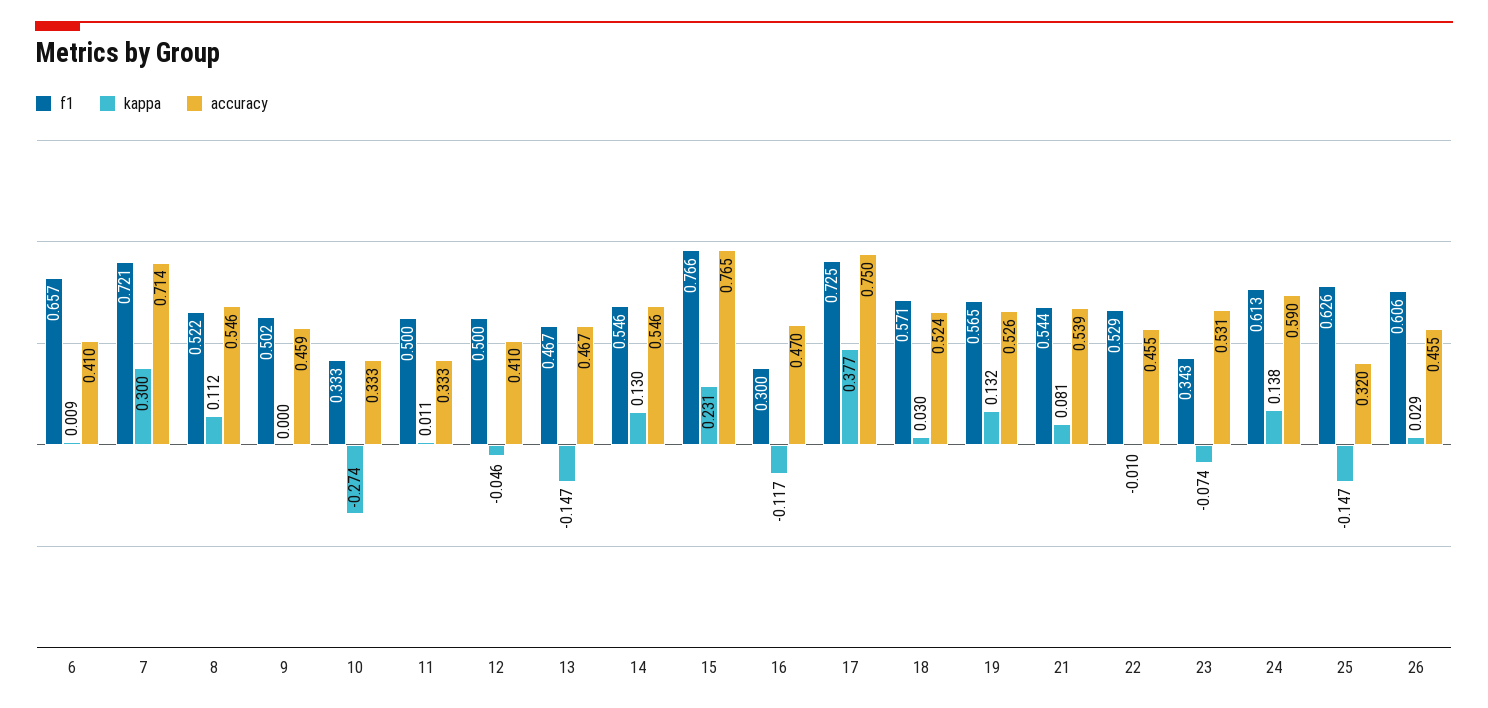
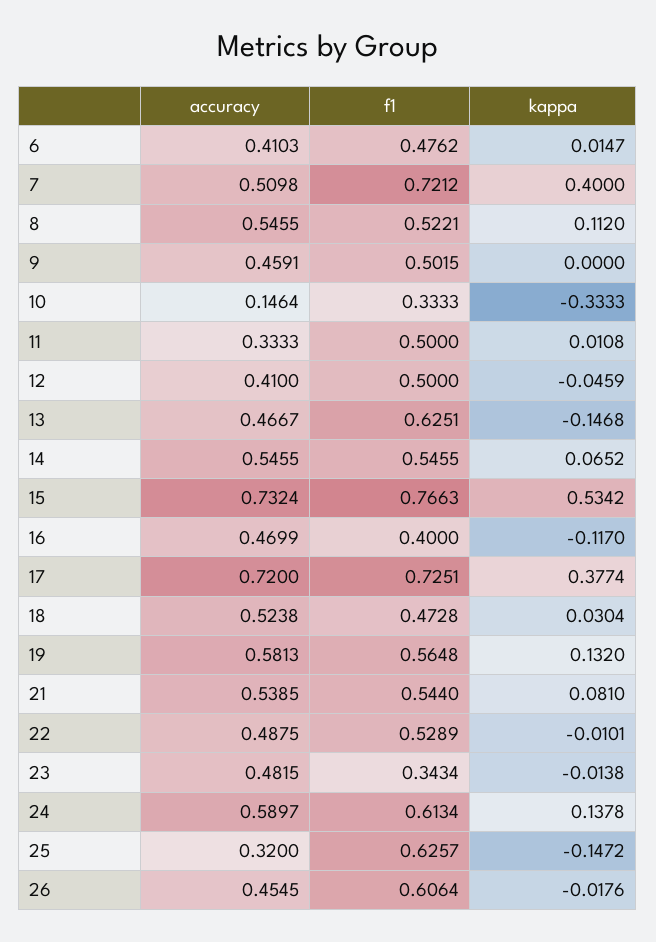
f1, 6: 0.657 -> 0.4762
kappa, 6: 0.009 -> 0.0147
kappa, 7: 0.3 -> 0.4
accuracy, 7: 0.714 -> 0.5098
kappa, 10: -0.274 -> -0.3333
accuracy, 10: 0.333 -> 0.1464
f1, 13: 0.467 -> 0.6251
kappa, 14: 0.13 -> 0.0652
kappa, 15: 0.231 -> 0.5342
accuracy, 15: 0.765 -> 0.7324
f1, 16: 0.3 -> 0.4
accuracy, 17: 0.75 -> 0.72
f1, 18: 0.571 -> 0.4728
accuracy, 19: 0.526 -> 0.5813
accuracy, 22: 0.455 -> 0.4875
kappa, 23: -0.074 -> -0.0138
accuracy, 23: 0.531 -> 0.4815
kappa, 26: 0.029 -> -0.0176

